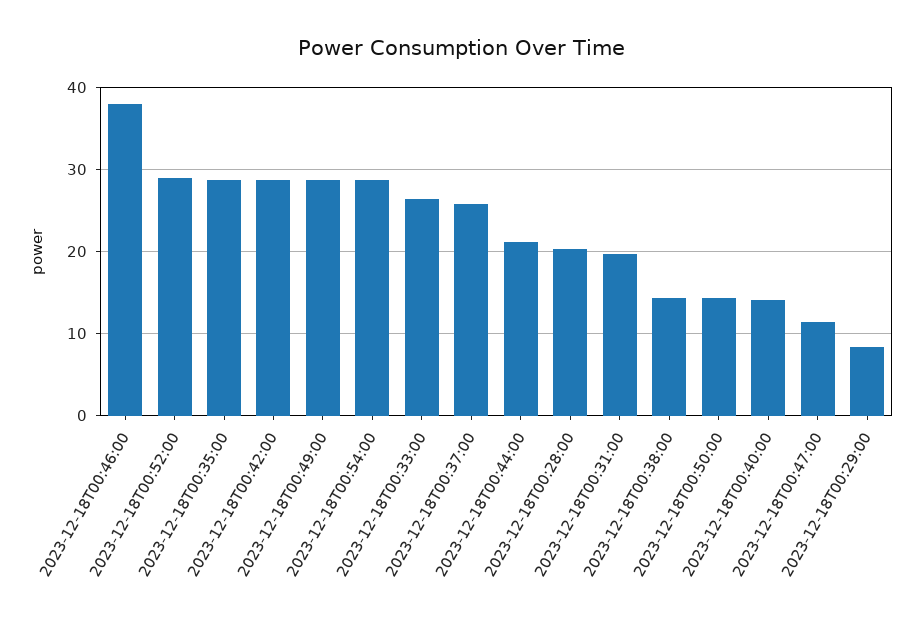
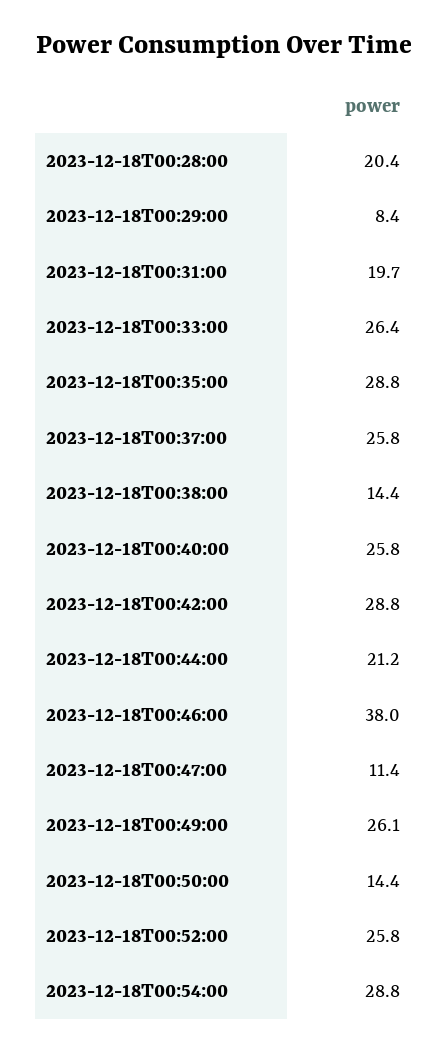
2023-12-18T00:52:00: 29 -> 25.8
2023-12-18T00:49:00: 29 -> 26.1
2023-12-18T00:40:00: 14 -> 25.8

